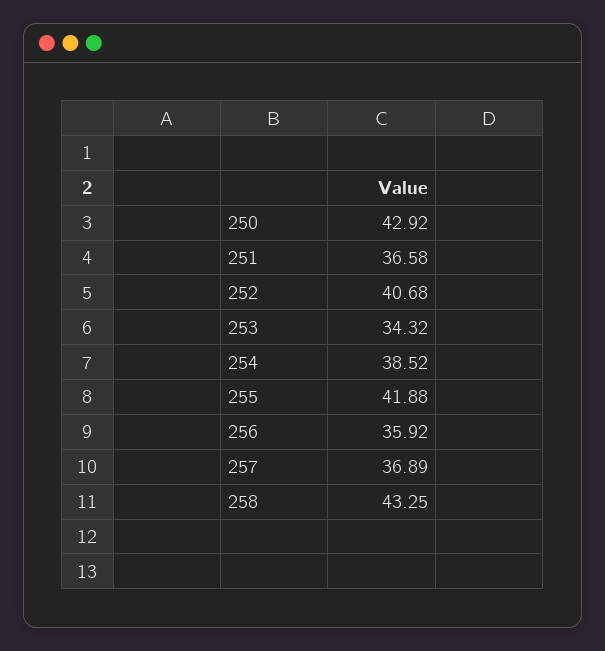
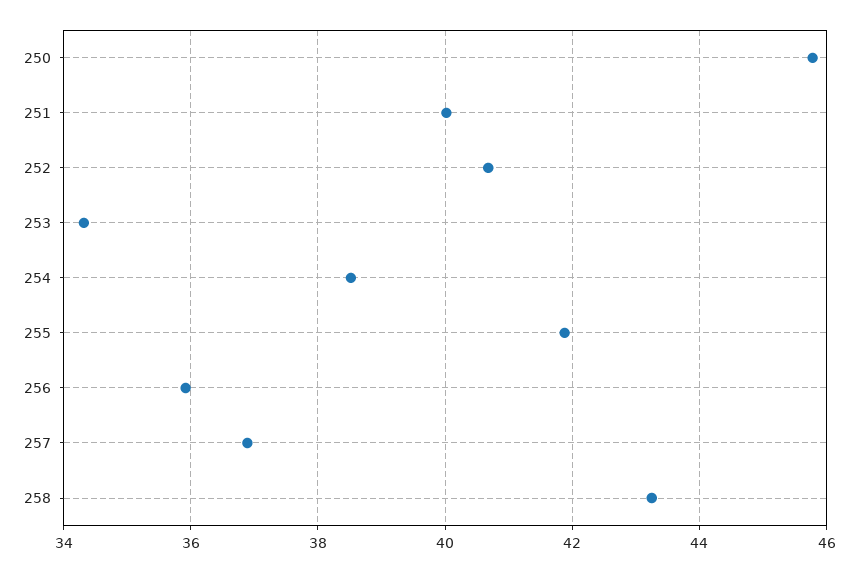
250: 42.92 -> 45.8
251: 36.58 -> 40

